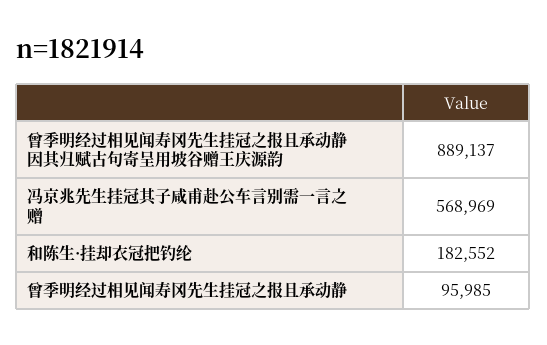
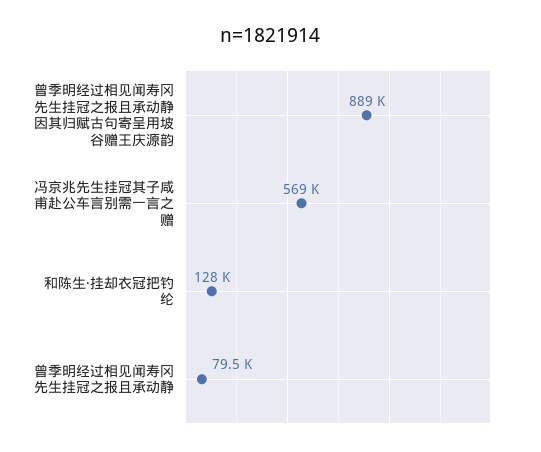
和陈生·挂却衣冠把钓纶: 182552 -> 128000
曾季明经过相见闻寿冈先生挂冠之报且承动静: 95985 -> 79500

